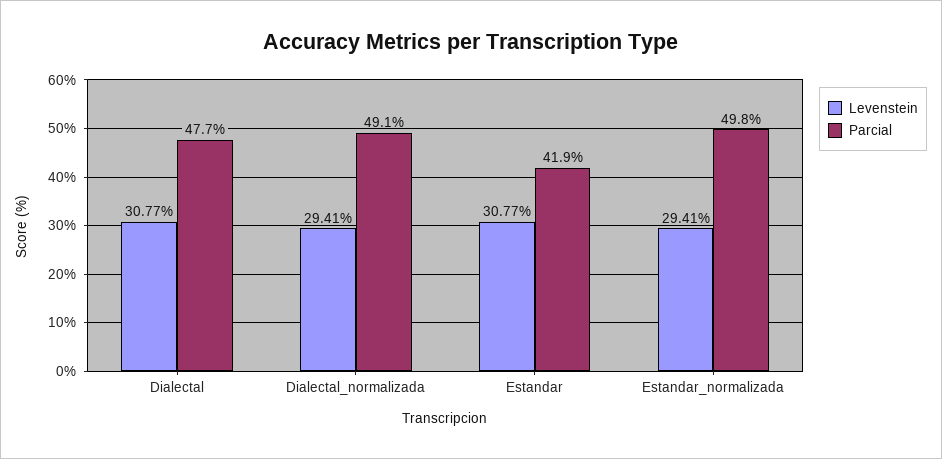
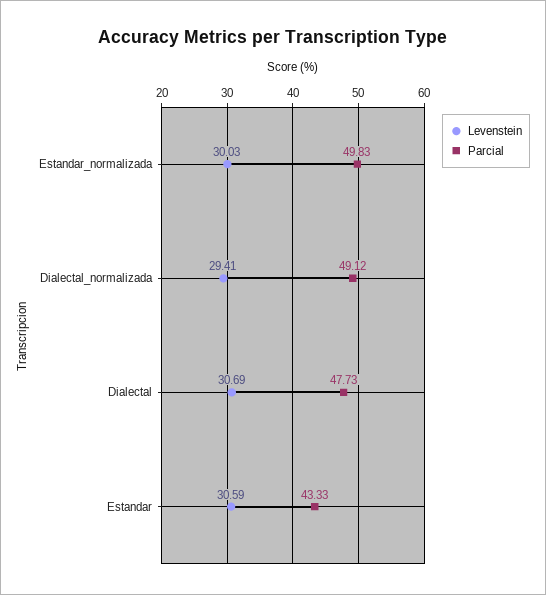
Levenstein, Dialectal: 30.77 -> 30.69
Levenstein, Estandar: 30.77 -> 30.59
Parcial, Estandar: 41.9 -> 43.33
Levenstein, Estandar_normalizada: 29.41 -> 30.03

